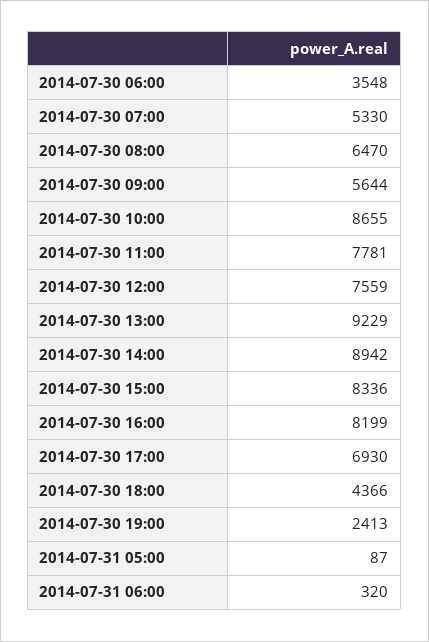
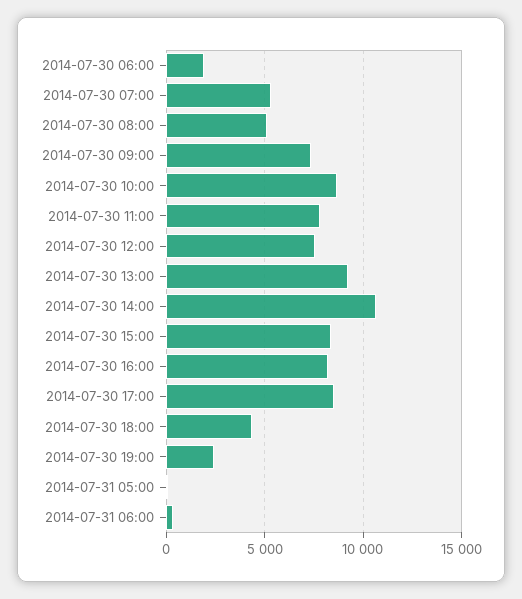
2014-07-30 06:00: 3548 -> 2000
2014-07-30 08:00: 6470 -> 5000
2014-07-30 09:00: 5644 -> 7500
2014-07-30 14:00: 8942 -> 10500
2014-07-30 17:00: 6930 -> 8500

